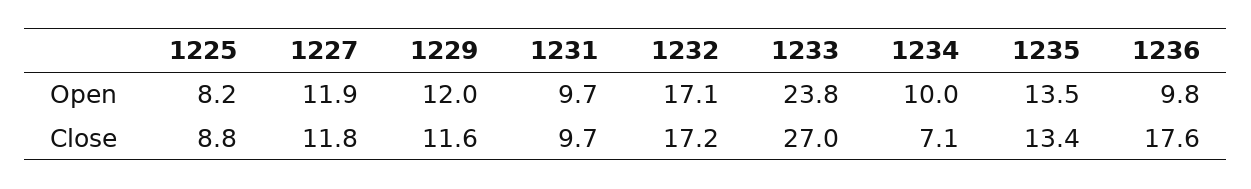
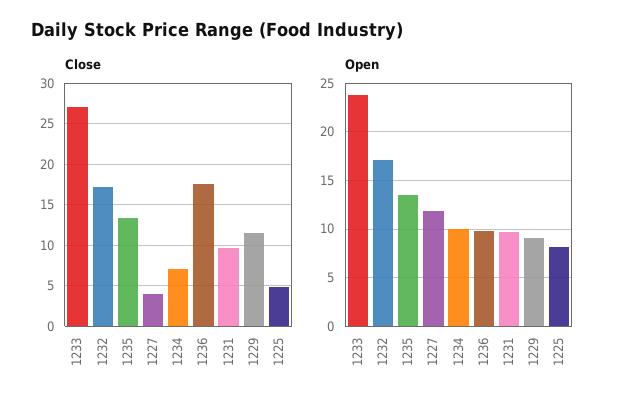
Open, 1229: 12 -> 9
Close, 1225: 8.8 -> 5
Close, 1227: 11.8 -> 4

